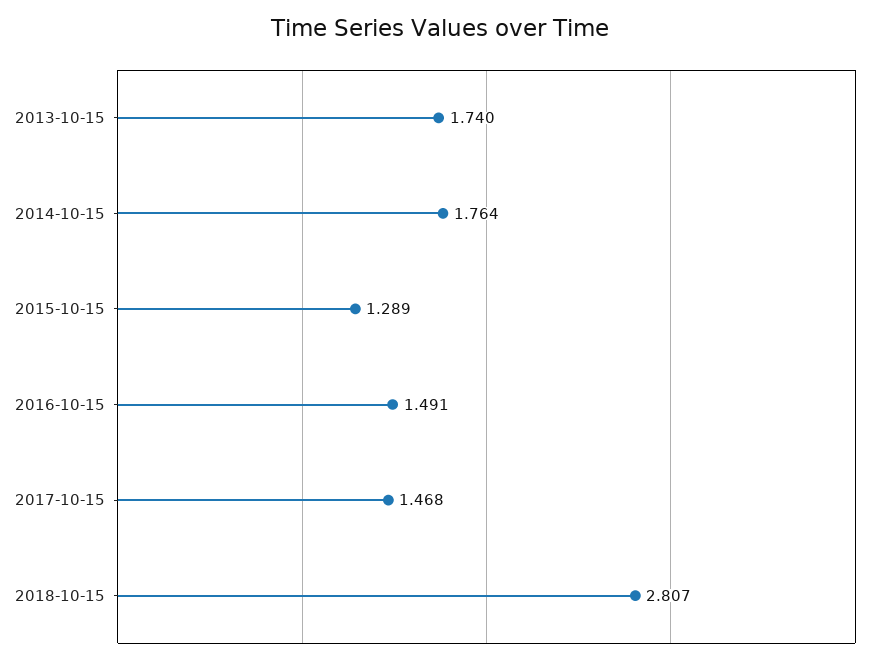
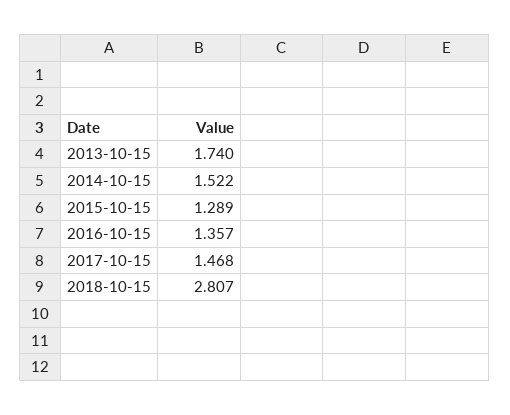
2014-10-15: 1.764 -> 1.522
2016-10-15: 1.491 -> 1.357

